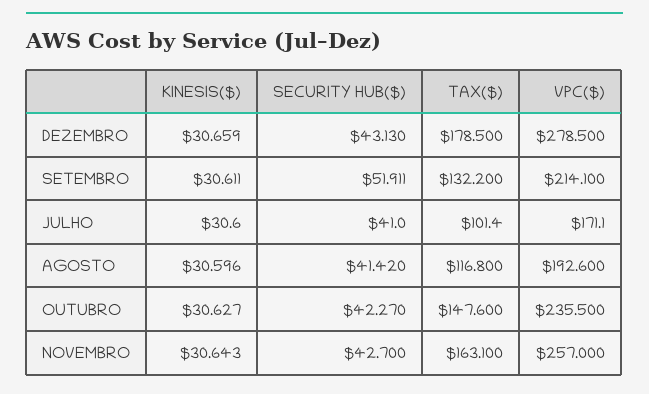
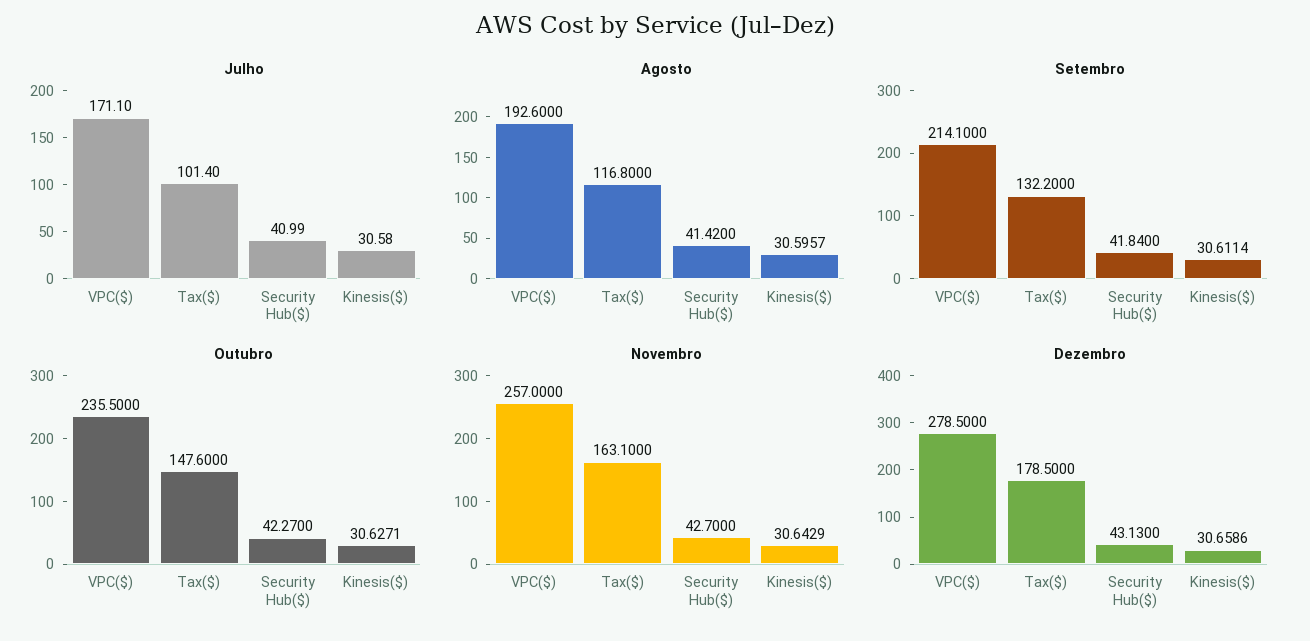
SETEMBRO, SECURITY HUB($): 51.911 -> 41.84

